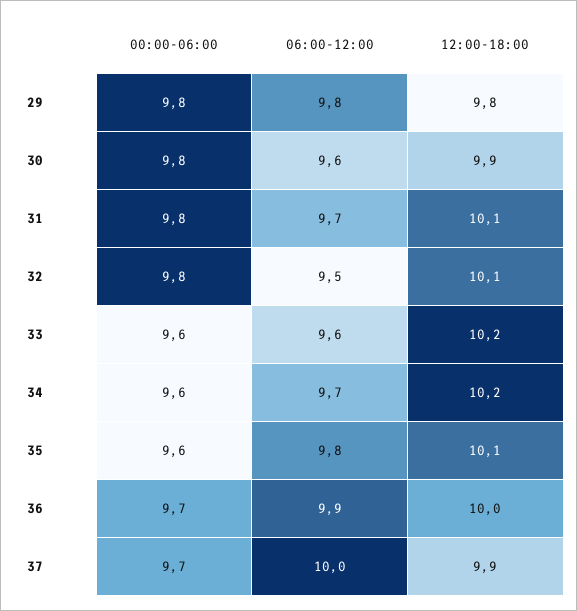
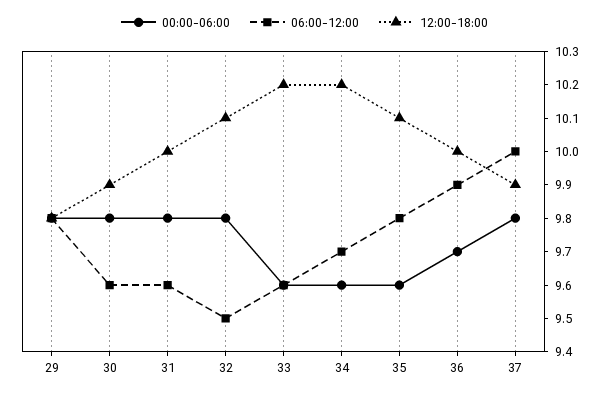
06:00-12:00, 31: 9.7 -> 9.6
12:00-18:00, 31: 10.1 -> 10
00:00-06:00, 37: 9.7 -> 9.8

